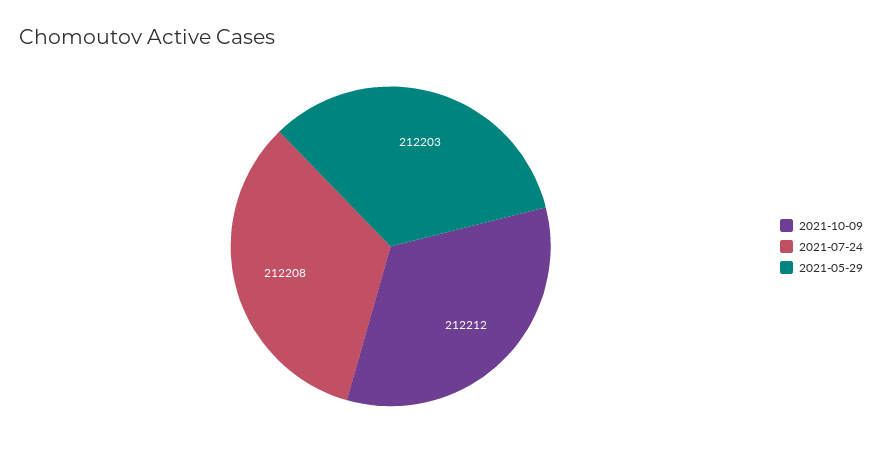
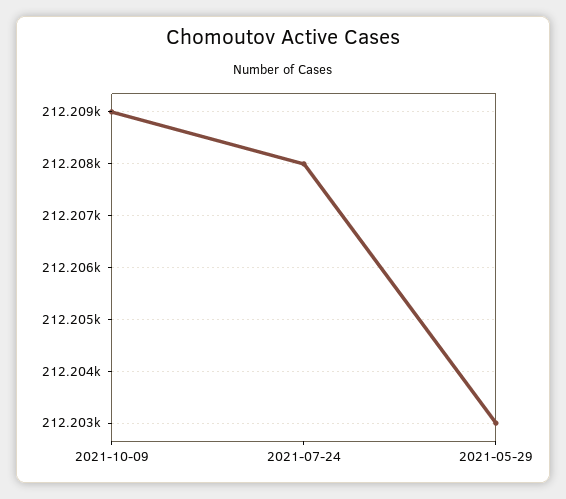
2021-10-09: 212212 -> 212209

